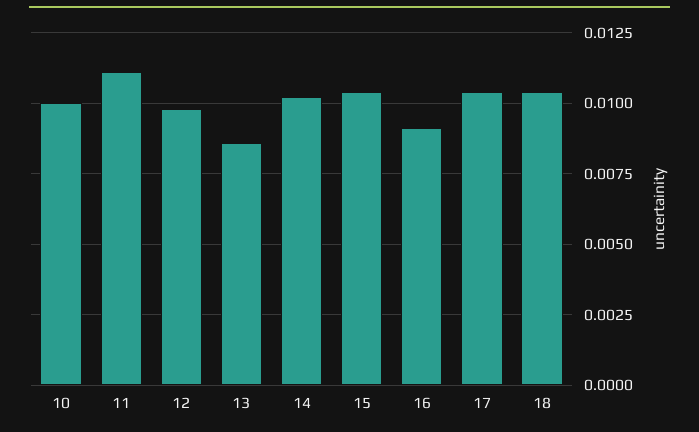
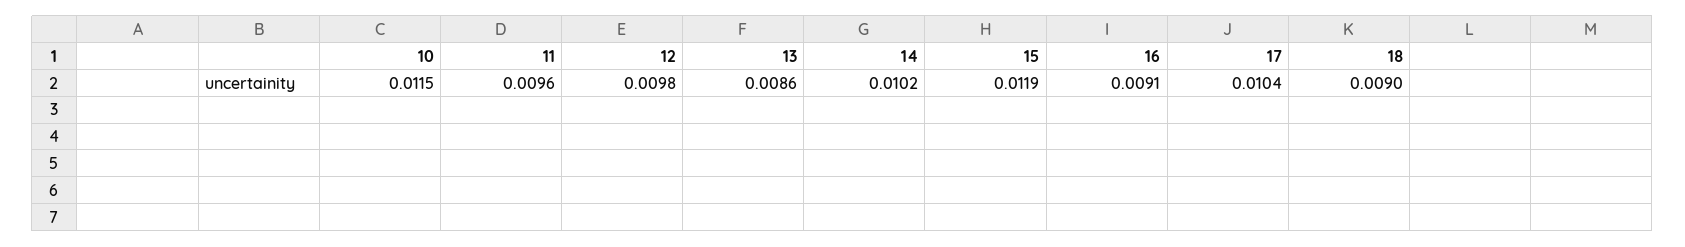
10: 0.01 -> 0.0115
11: 0.011 -> 0.0096
15: 0.0105 -> 0.0119
18: 0.0105 -> 0.009

